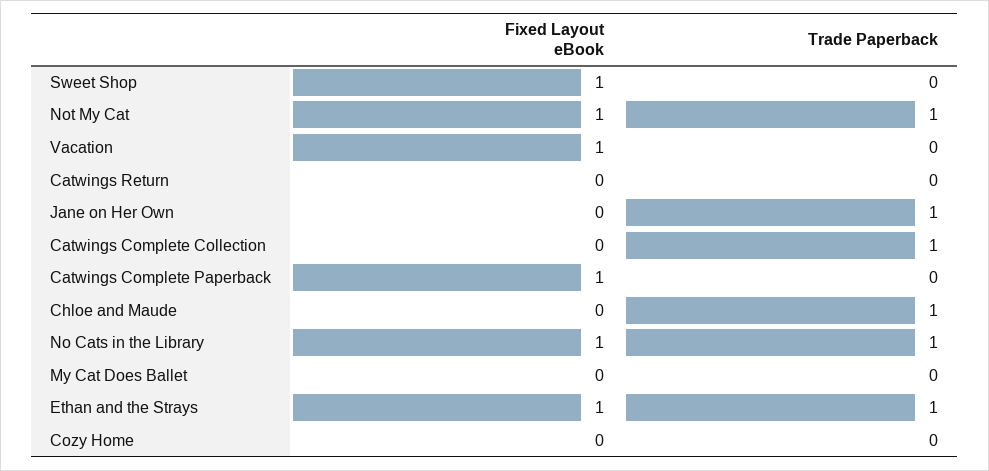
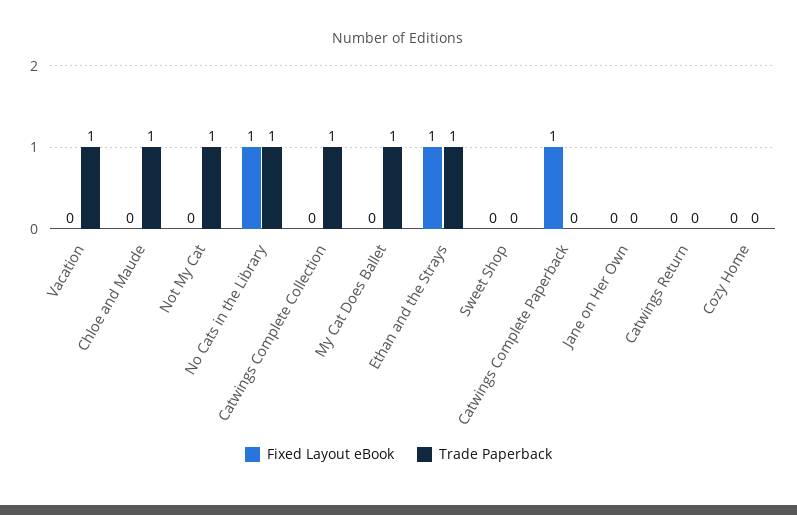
Fixed Layout eBook, Sweet Shop: 1 -> 0
Fixed Layout eBook, Not My Cat: 1 -> 0
Fixed Layout eBook, Vacation: 1 -> 0
Trade Paperback, Vacation: 0 -> 1
Trade Paperback, Jane on Her Own: 1 -> 0
Trade Paperback, My Cat Does Ballet: 0 -> 1

